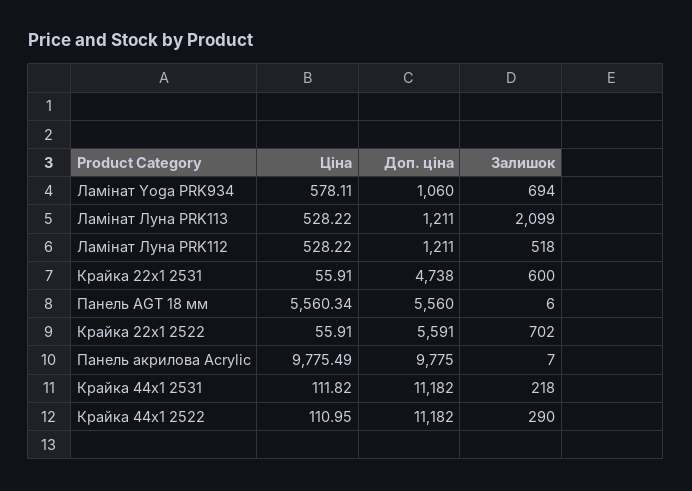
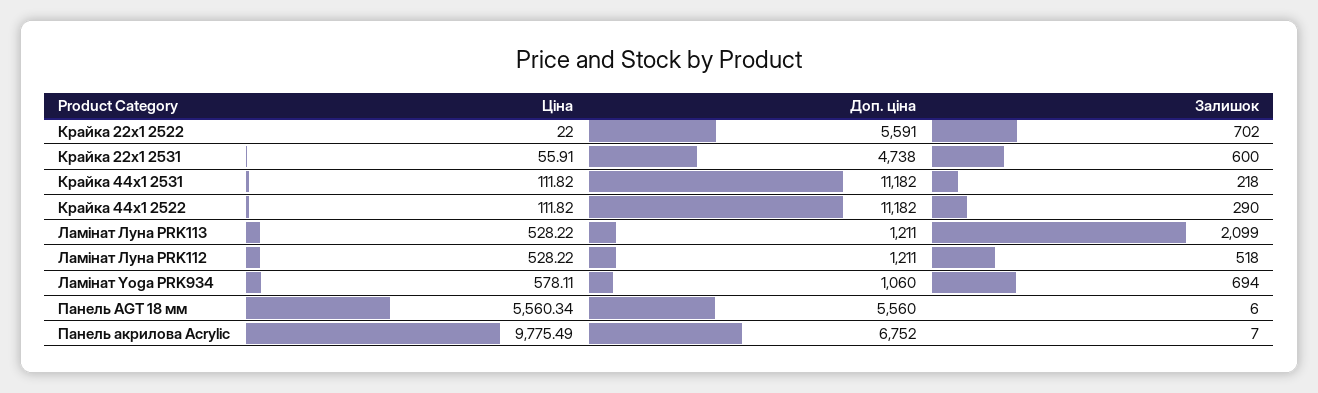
Ціна, Крайка 22x1 2522: 55.91 -> 22
Доп. ціна, Панель акрилова Acrylic: 9775 -> 6752
Ціна, Крайка 44x1 2522: 110.95 -> 111.82

